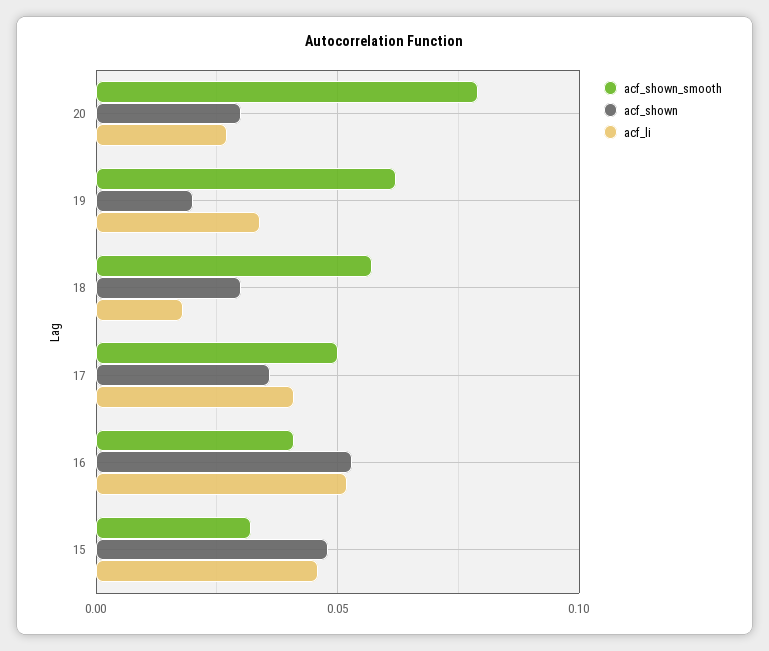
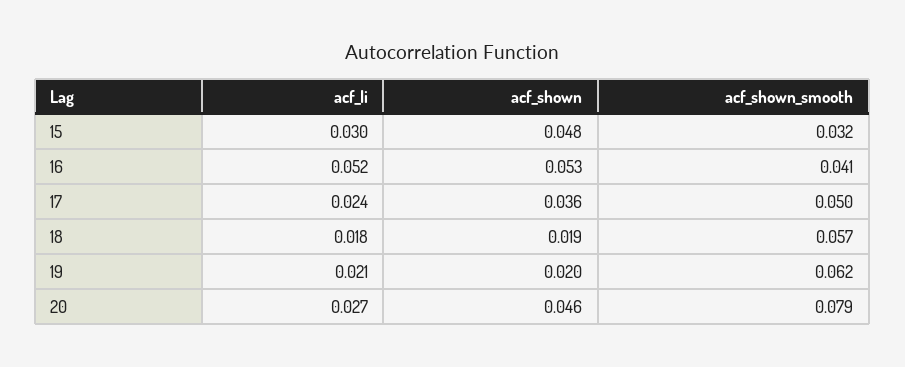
acf_shown, 20: 0.03 -> 0.046
acf_li, 19: 0.035 -> 0.021
acf_shown, 18: 0.03 -> 0.019
acf_li, 17: 0.04 -> 0.024
acf_li, 15: 0.045 -> 0.03

